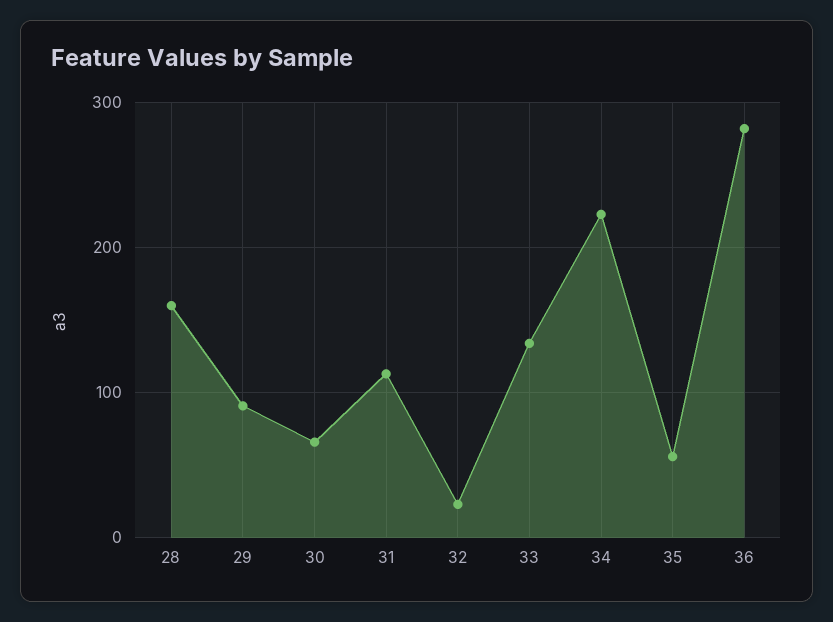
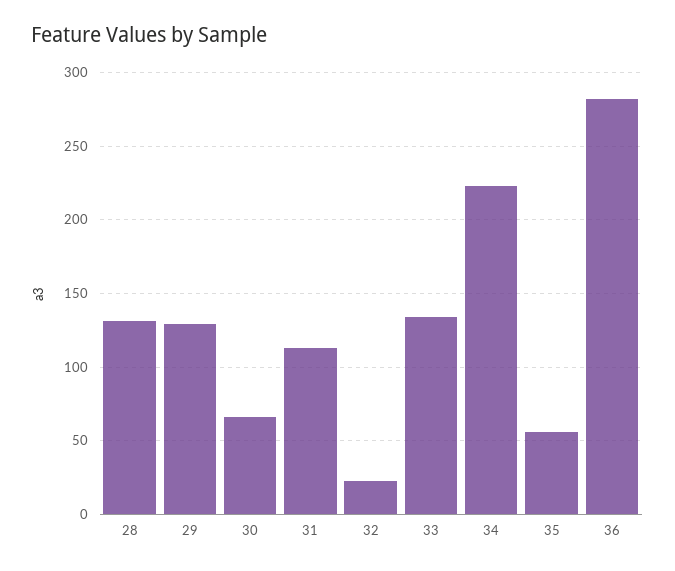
28: 160 -> 130
29: 90 -> 130

